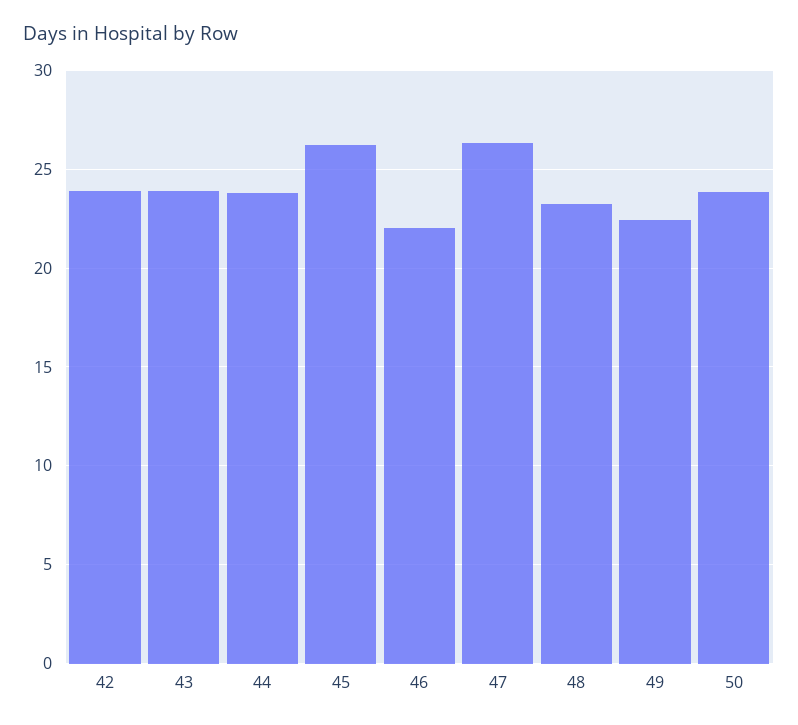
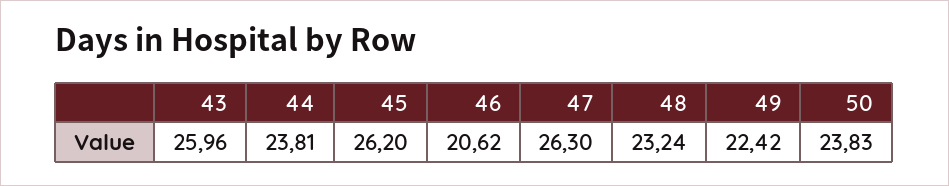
42: 24 -> none
43: 24 -> 25.96
46: 22 -> 20.62

